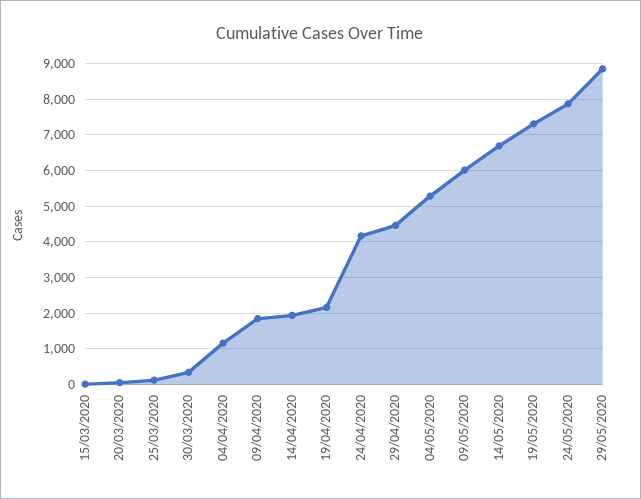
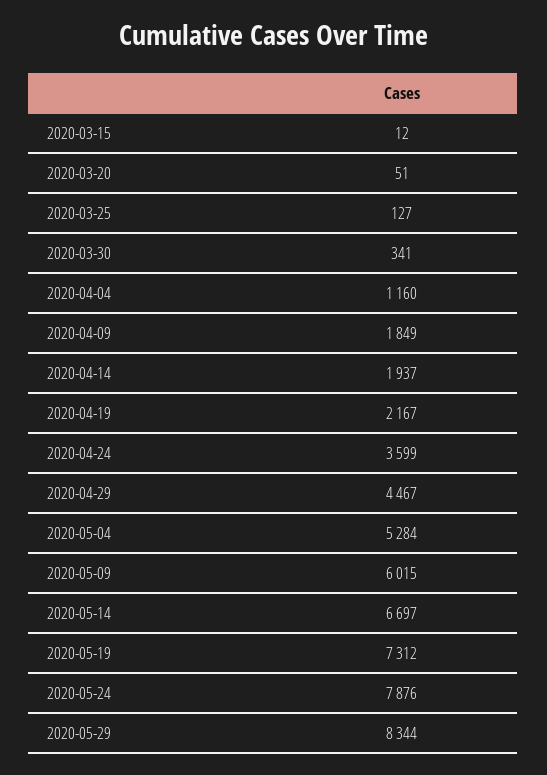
24/04/2020: 4200 -> 3599
29/05/2020: 8800 -> 8344

